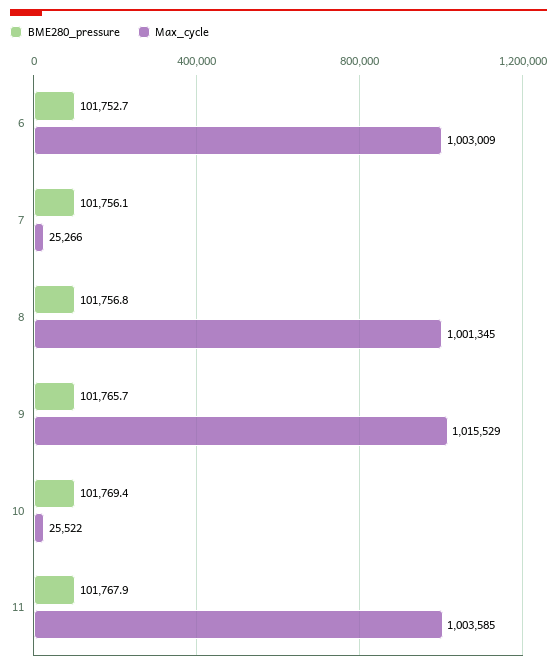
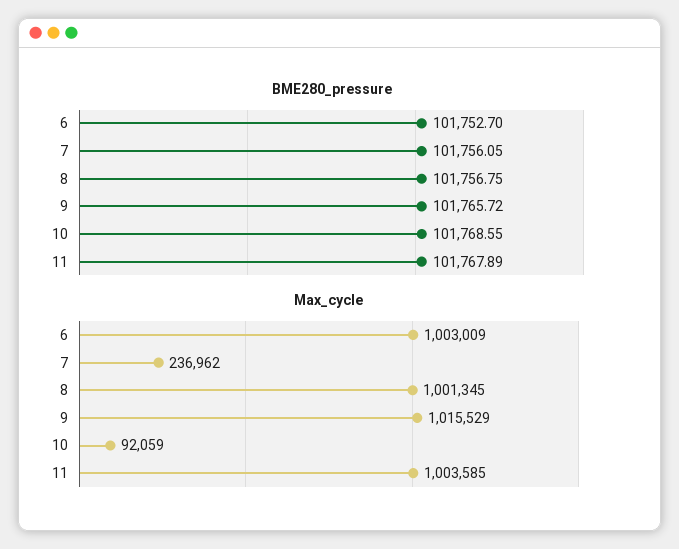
Max_cycle, 7: 25266 -> 236962
BME280_pressure, 10: 101769.4 -> 101768.55
Max_cycle, 10: 25522 -> 92059

